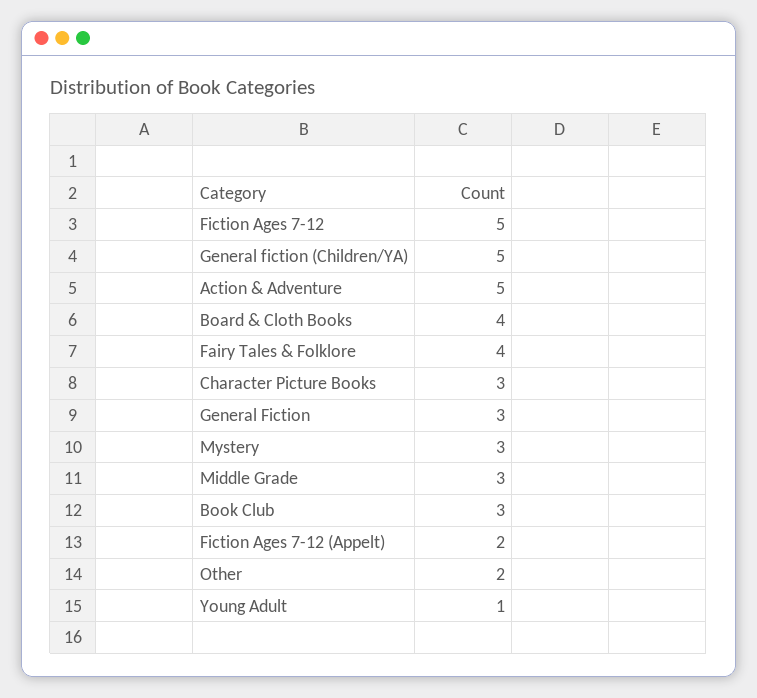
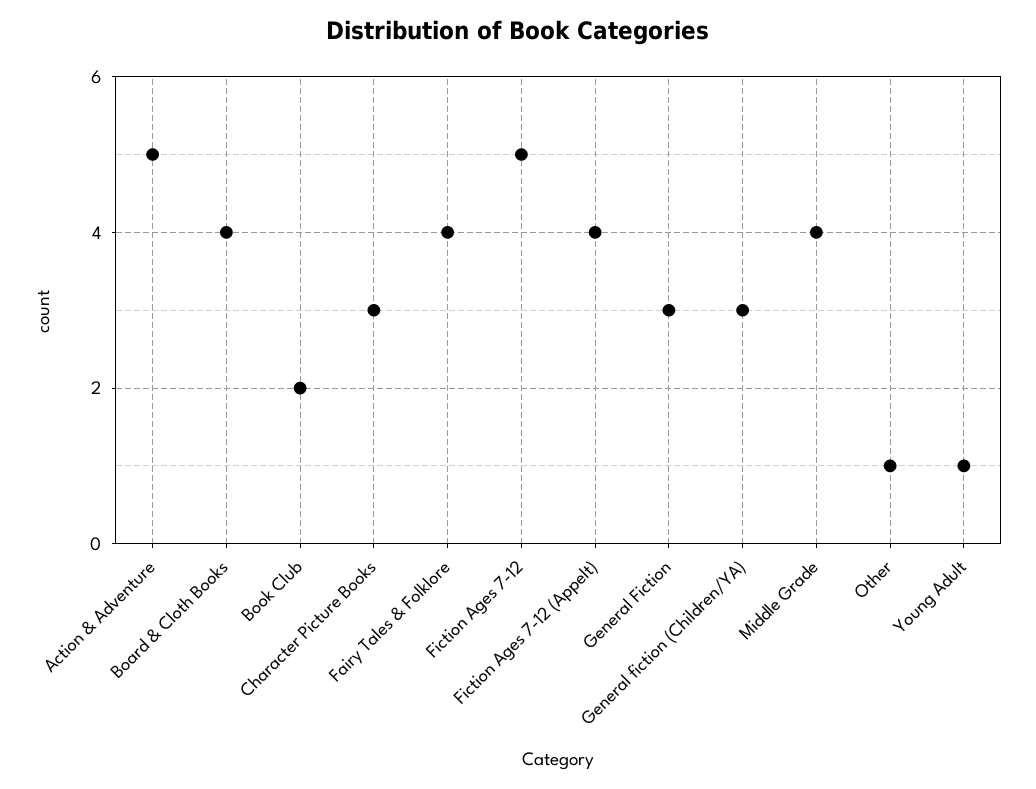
General fiction (Children/YA): 5 -> 3
Mystery: 3 -> none
Middle Grade: 3 -> 4
Book Club: 3 -> 2
Fiction Ages 7-12 (Appelt): 2 -> 4
Other: 2 -> 1

